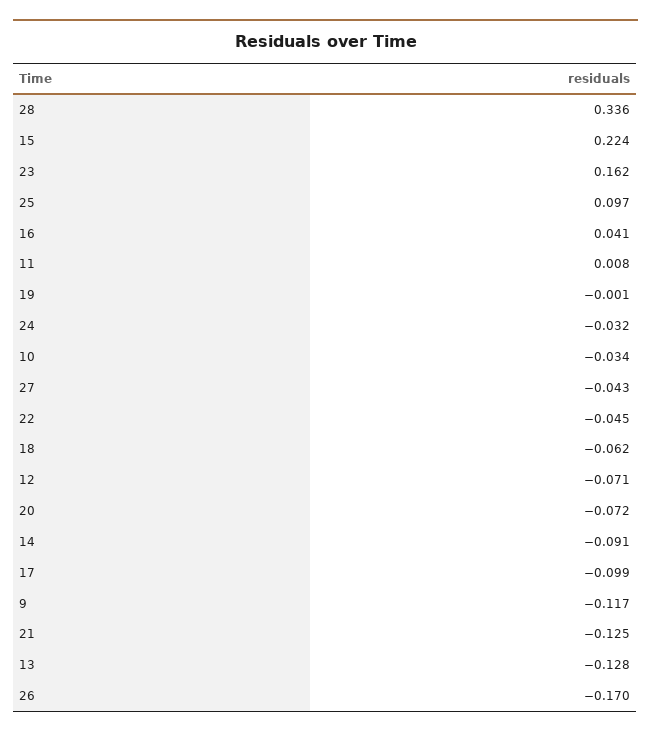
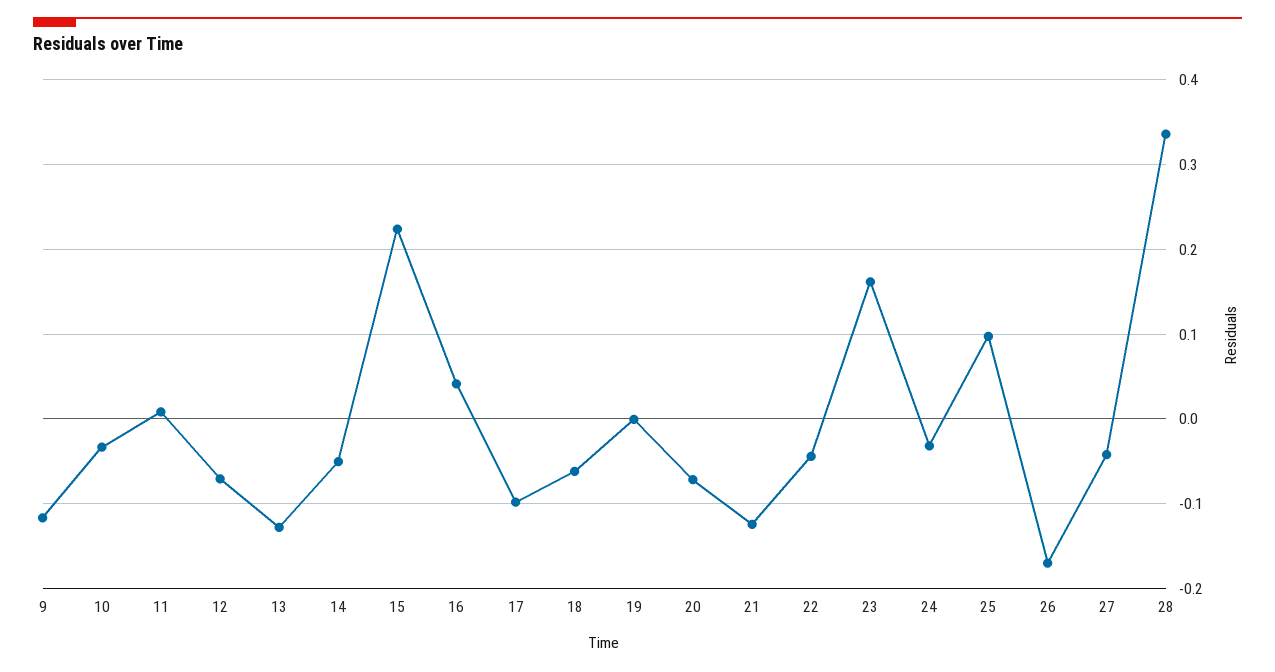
14: -0.091 -> -0.05

